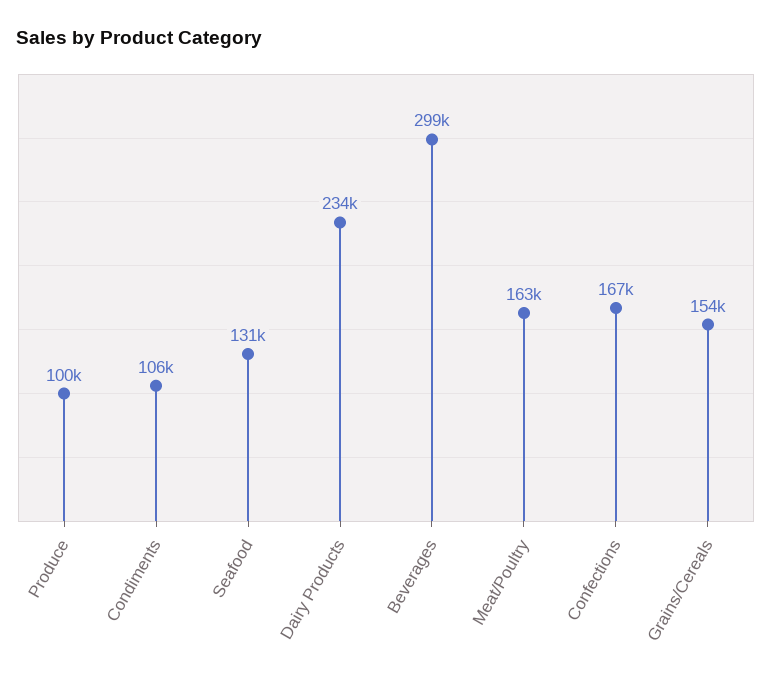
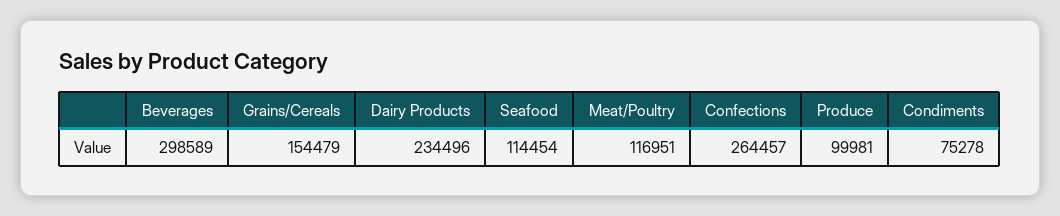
Condiments: 106000 -> 75278
Seafood: 131000 -> 114454
Meat/Poultry: 163000 -> 116951
Confections: 167000 -> 264457

